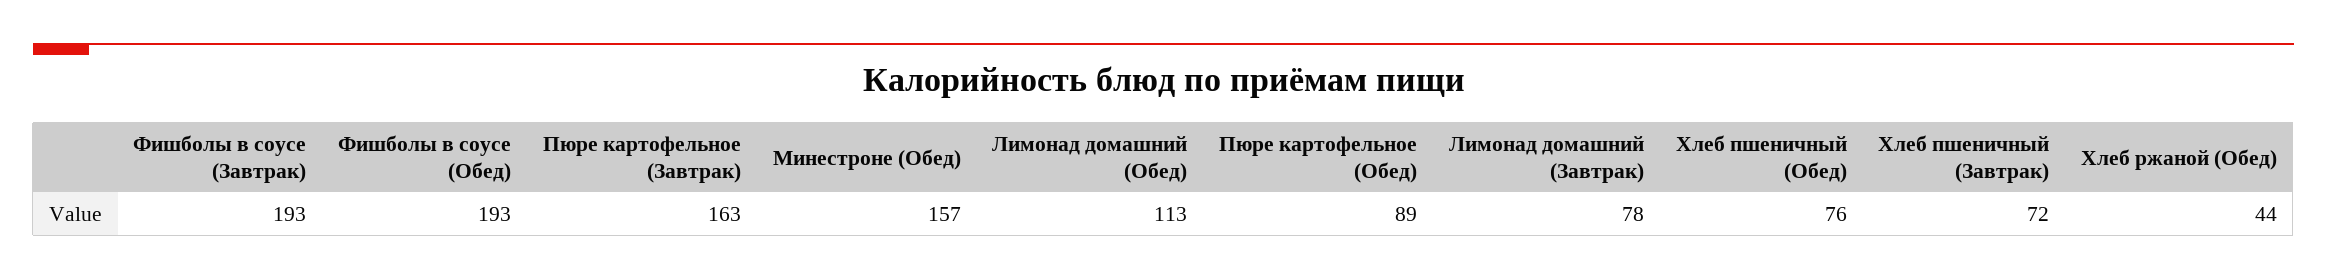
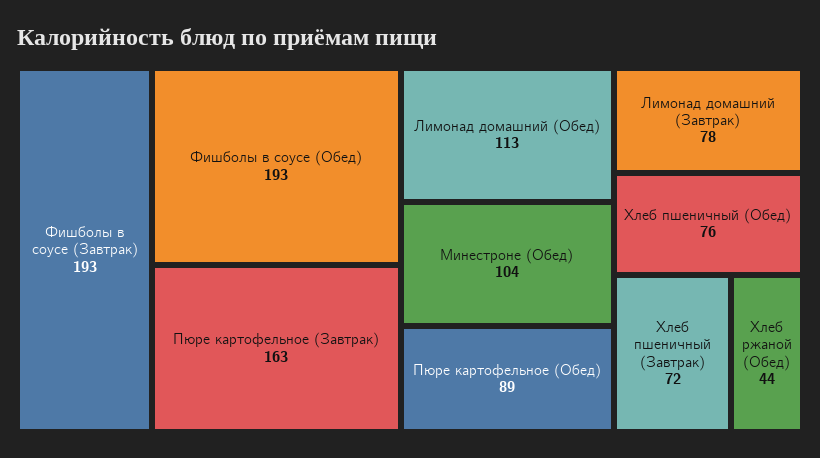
Минестроне (Обед): 157 -> 104

